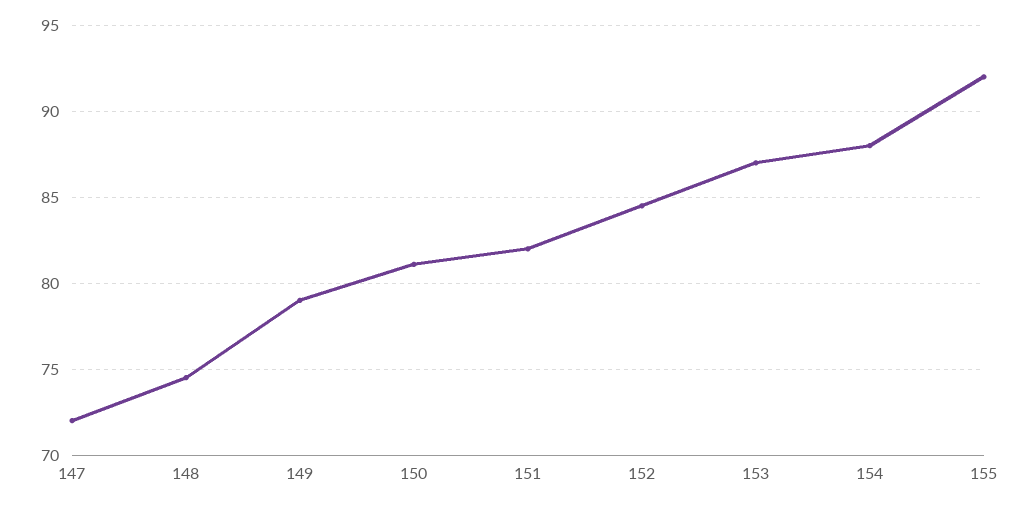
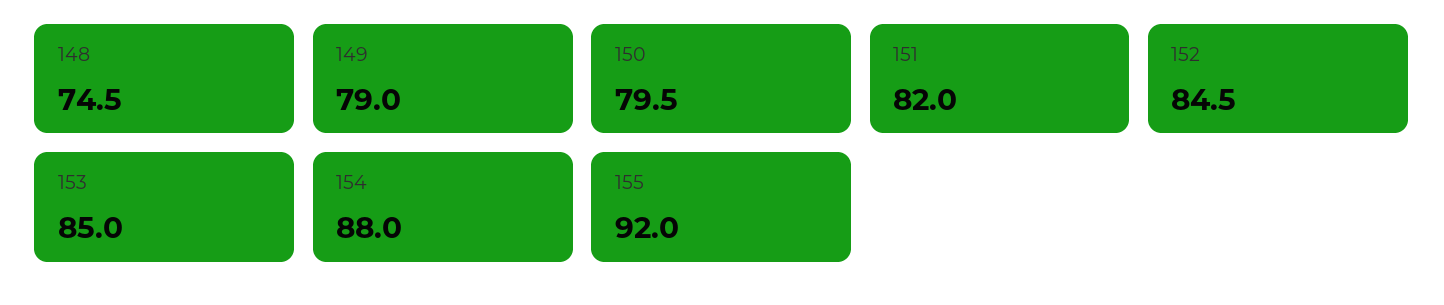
147: 72 -> none
150: 81 -> 79.5
153: 87 -> 85

